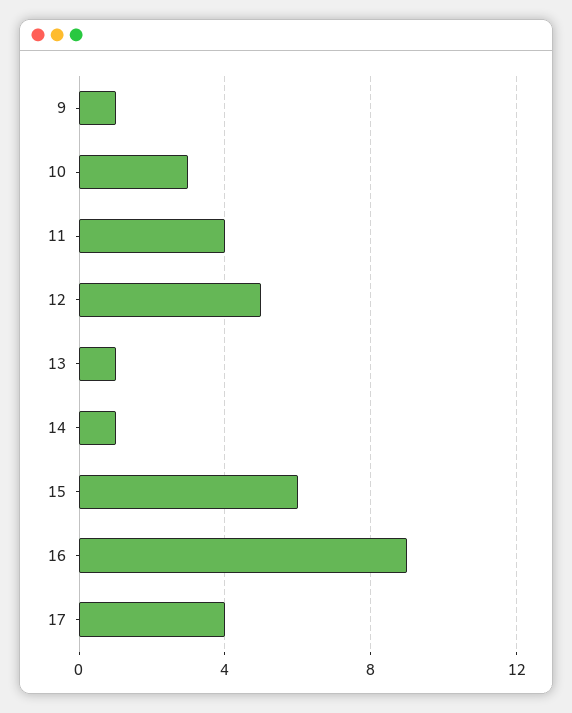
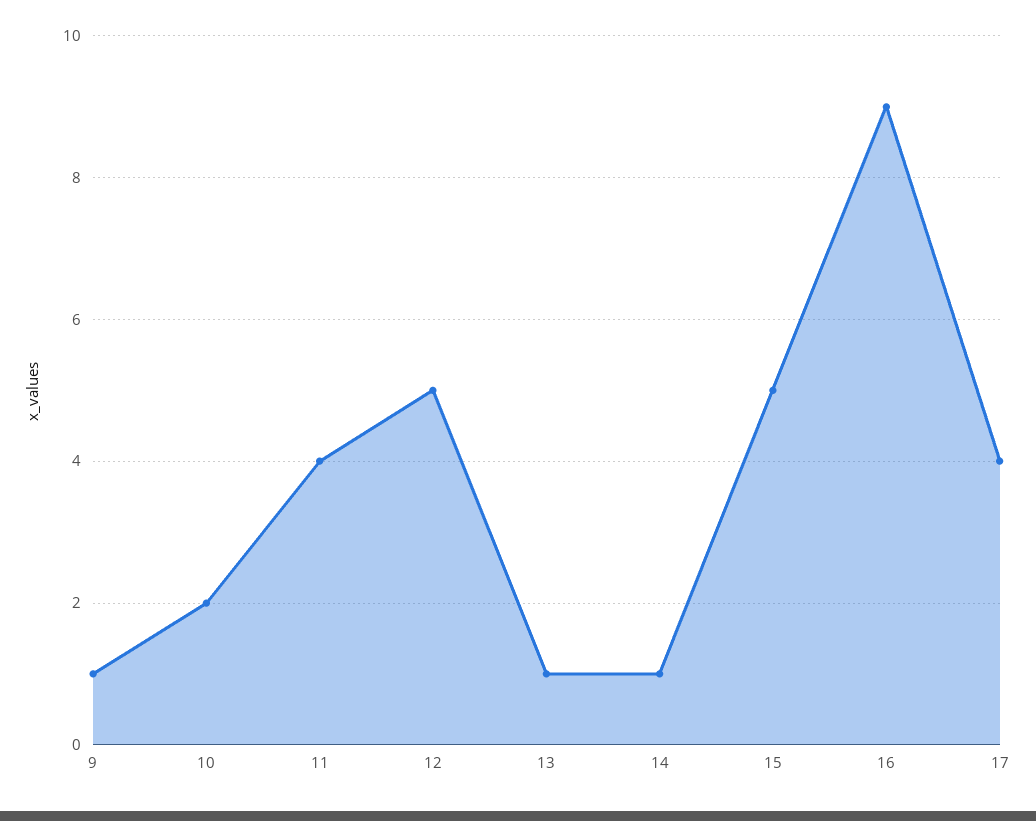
10: 3 -> 2
15: 6 -> 5

